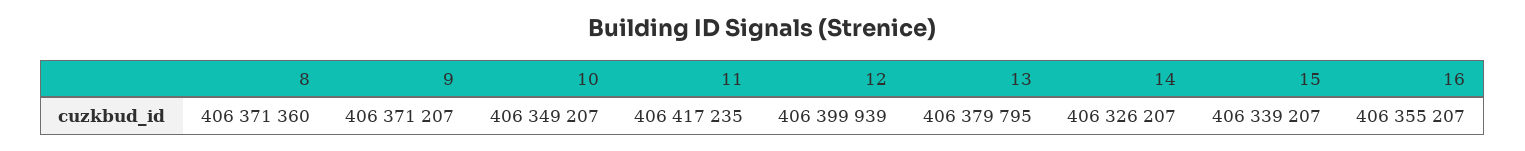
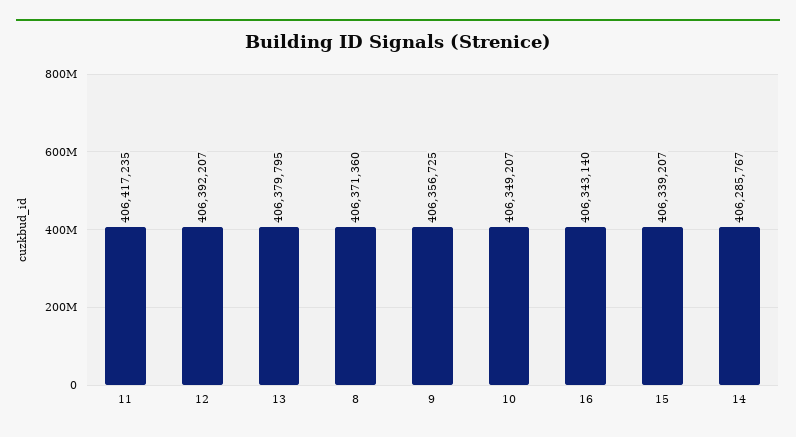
9: 406371207 -> 406356725
12: 406399939 -> 406392207
14: 406326207 -> 406285767
16: 406355207 -> 406343140

